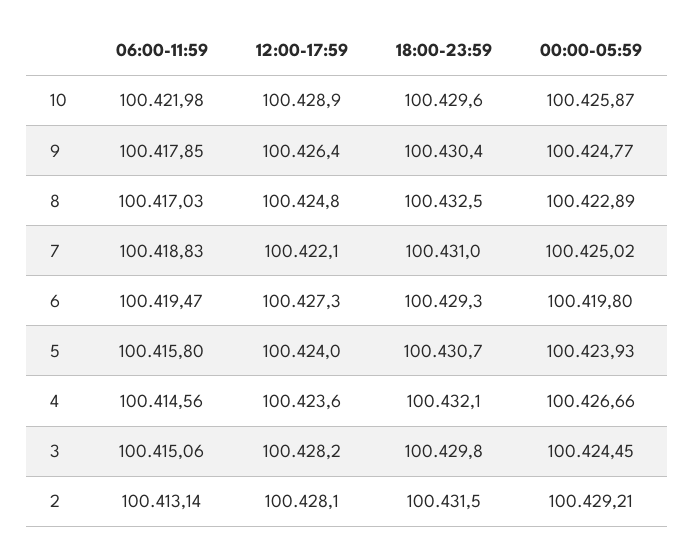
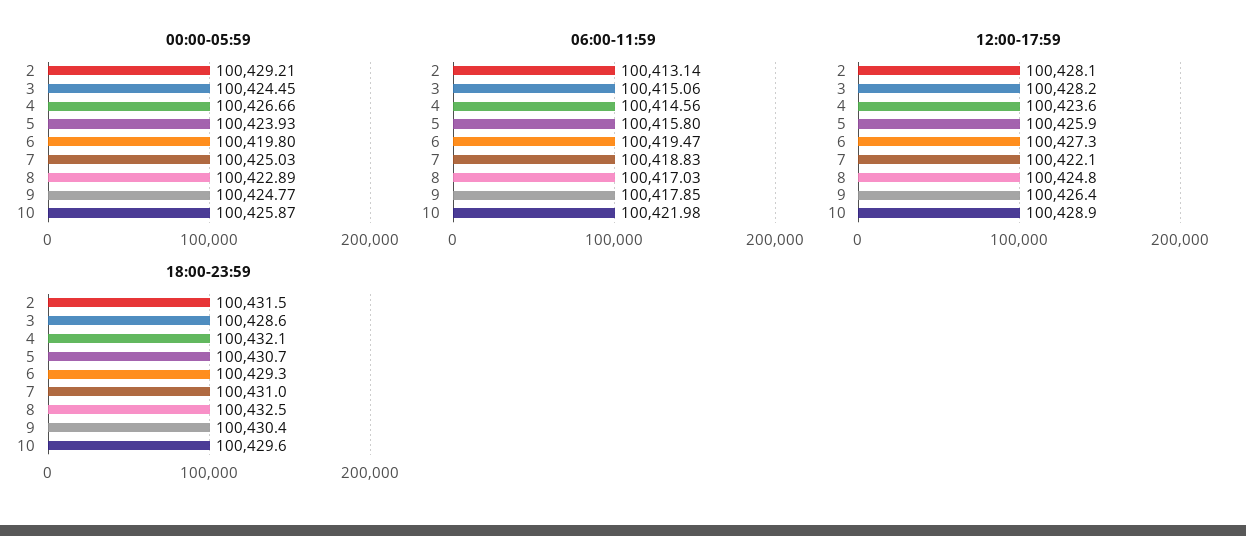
00:00-05:59, 7: 100425.02 -> 100425.03
12:00-17:59, 5: 100424 -> 100425.9
18:00-23:59, 3: 100429.8 -> 100428.6

